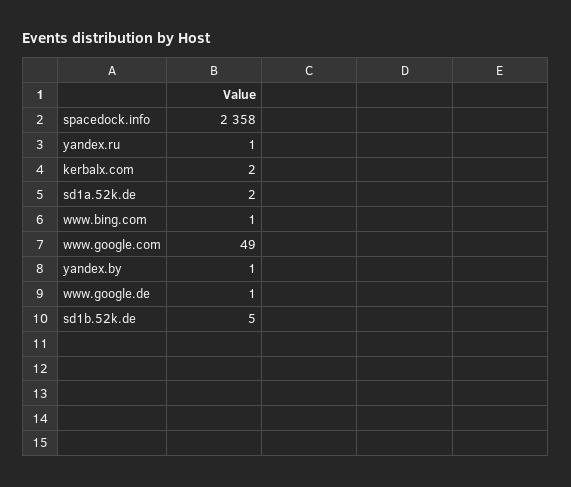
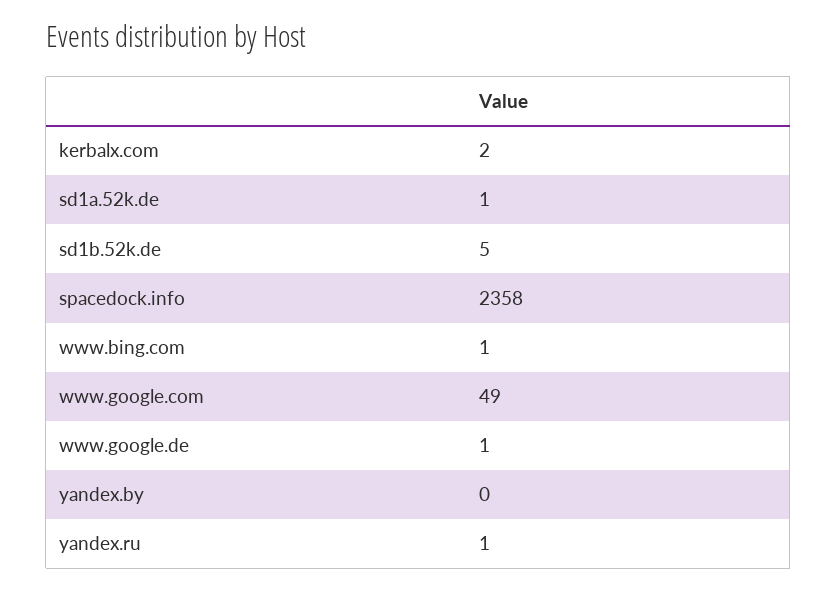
sd1a.52k.de: 2 -> 1
yandex.by: 1 -> 0

